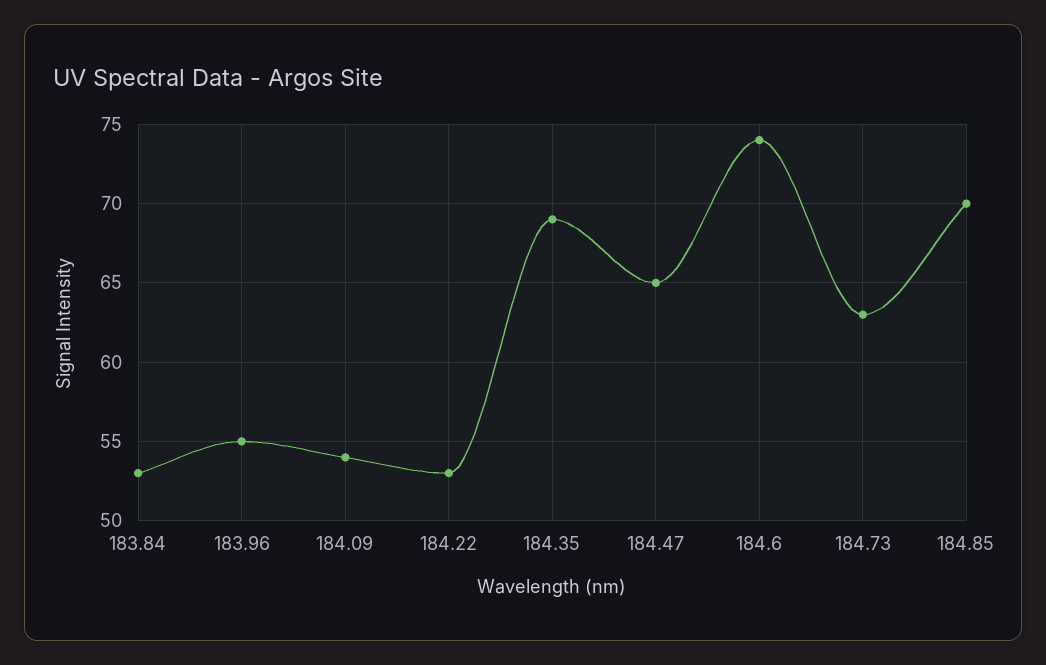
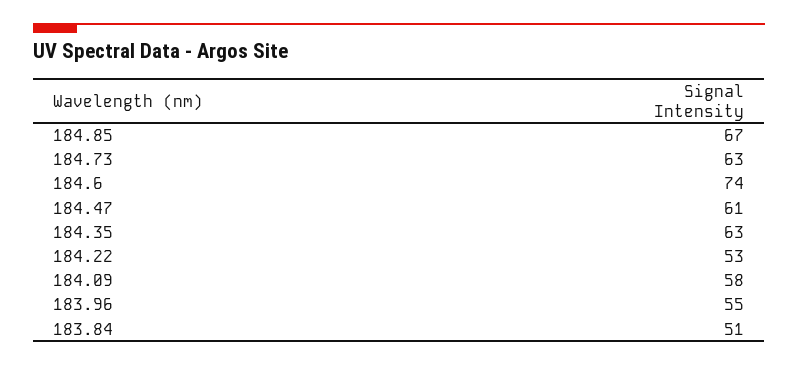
183.84: 53 -> 51
184.09: 54 -> 58
184.35: 69 -> 63
184.47: 65 -> 61
184.85: 70 -> 67

